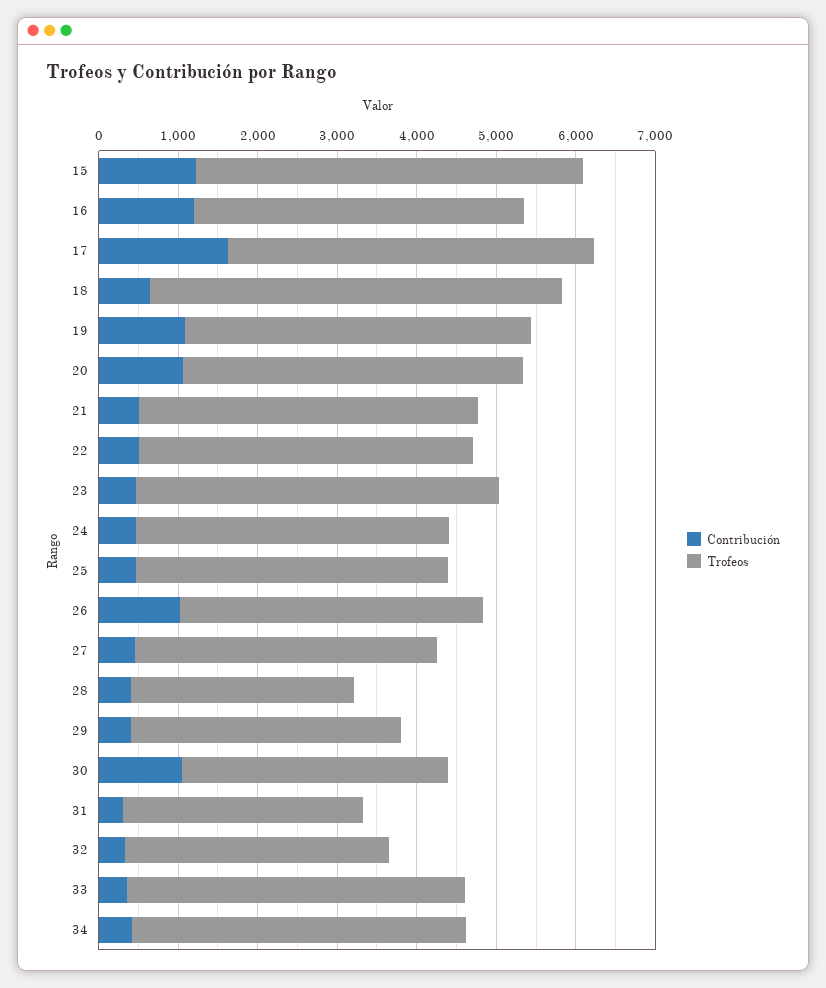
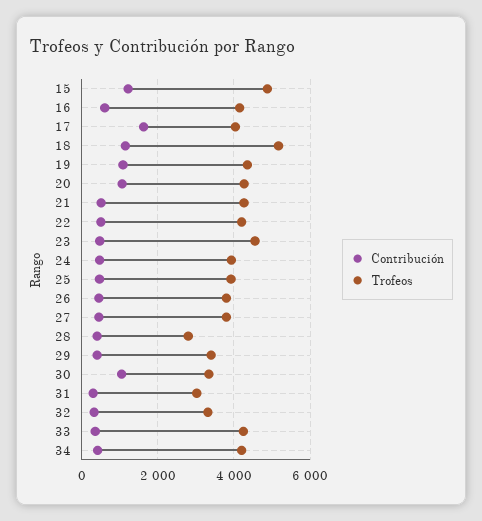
Contribución, 16: 1200 -> 600
Trofeos, 17: 4600 -> 4000
Contribución, 18: 600 -> 1200
Contribución, 26: 1000 -> 400

